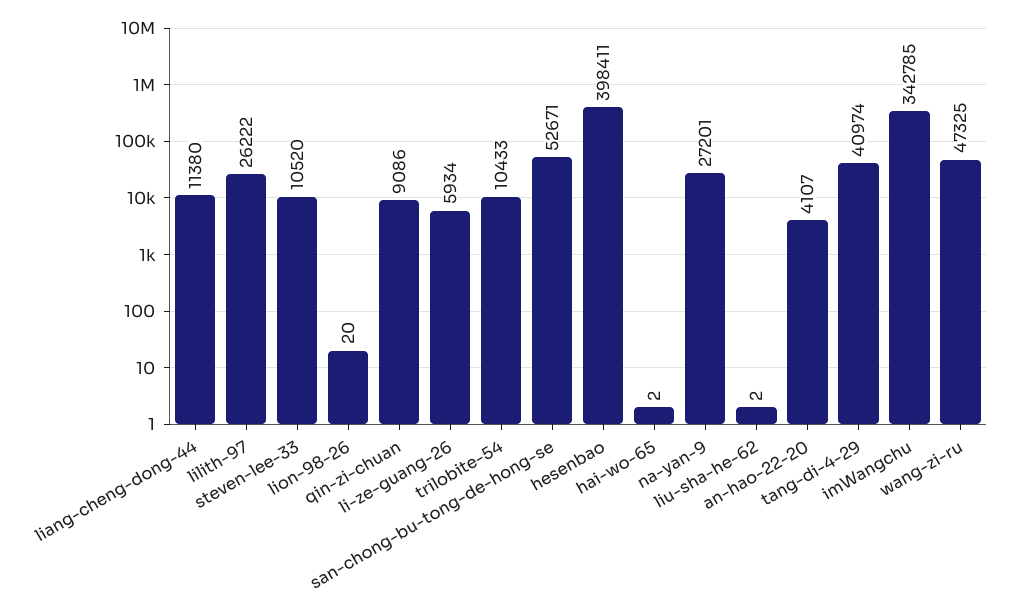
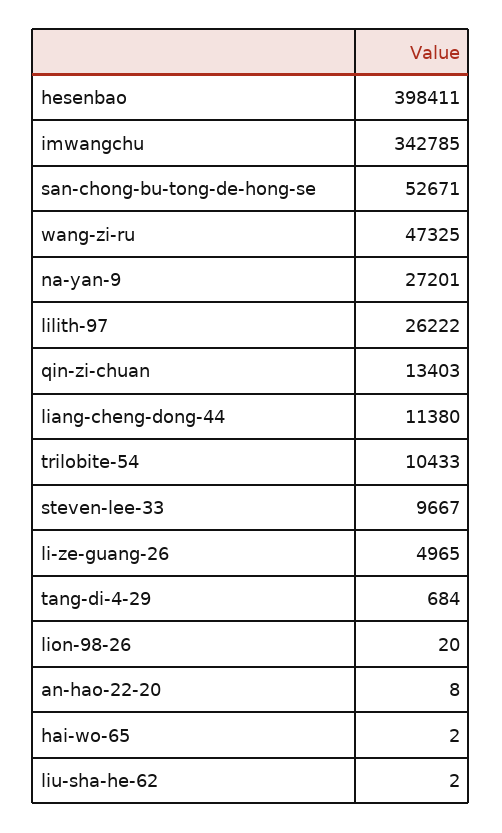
steven-lee-33: 10520 -> 9667
qin-zi-chuan: 9086 -> 13403
li-ze-guang-26: 5934 -> 4965
an-hao-22-20: 4107 -> 8
tang-di-4-29: 40974 -> 684

